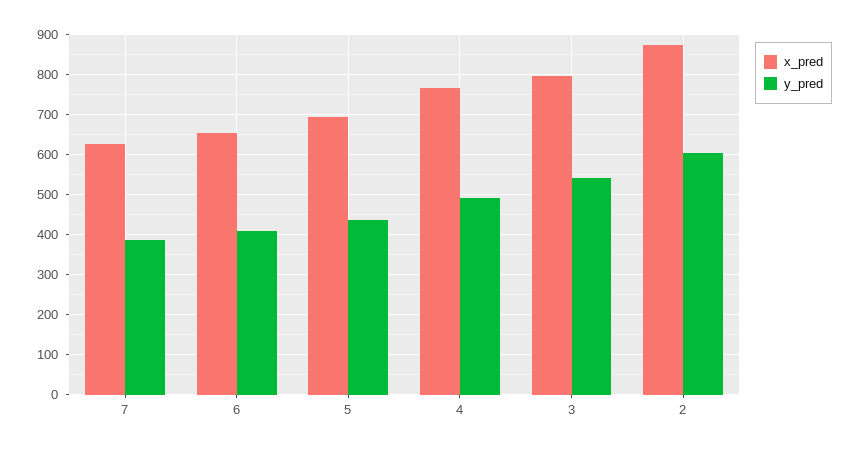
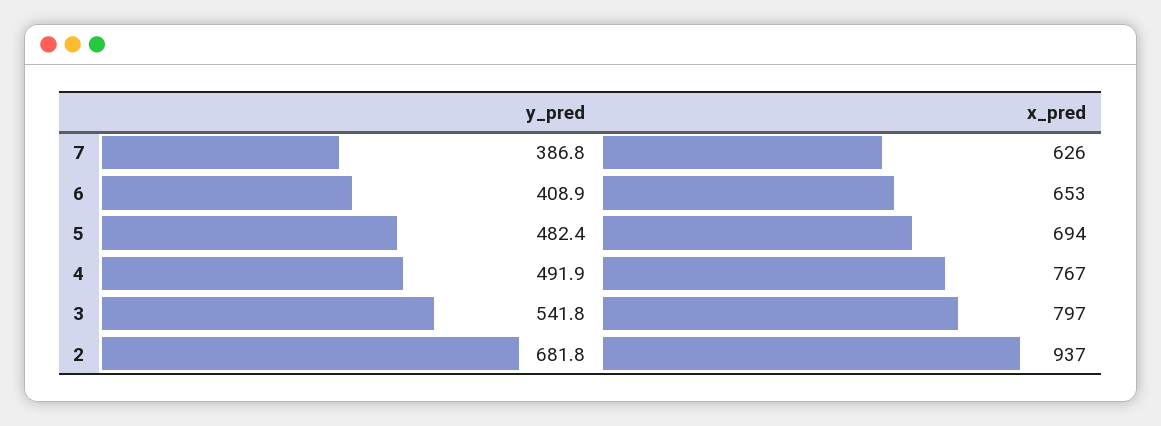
y_pred, 5: 440 -> 482.4
x_pred, 2: 880 -> 937
y_pred, 2: 600 -> 681.8

